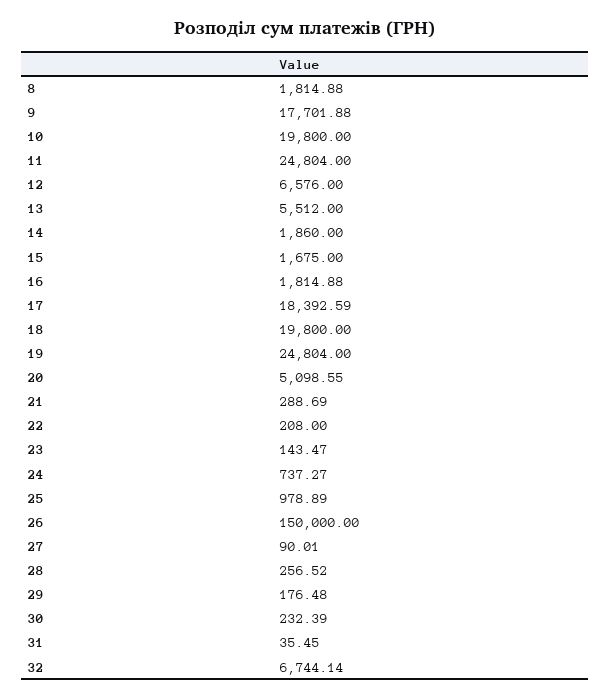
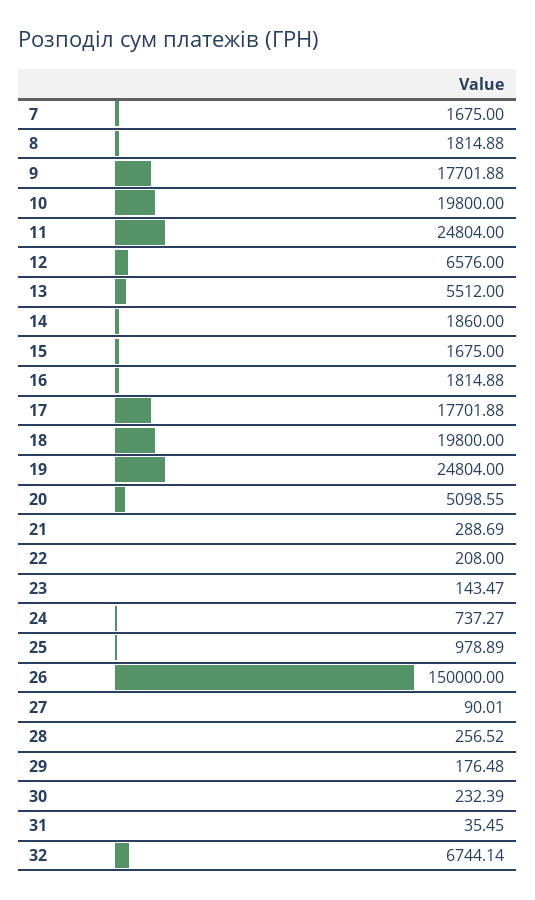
17: 18392.59 -> 17701.88
7: none -> 1675

